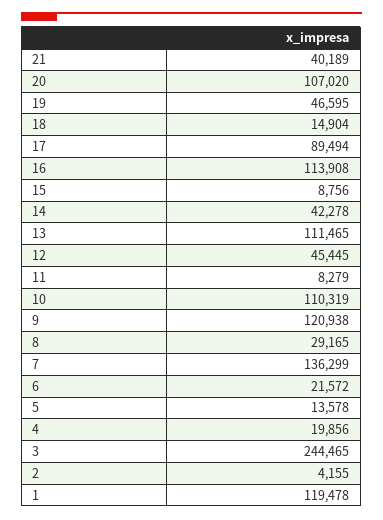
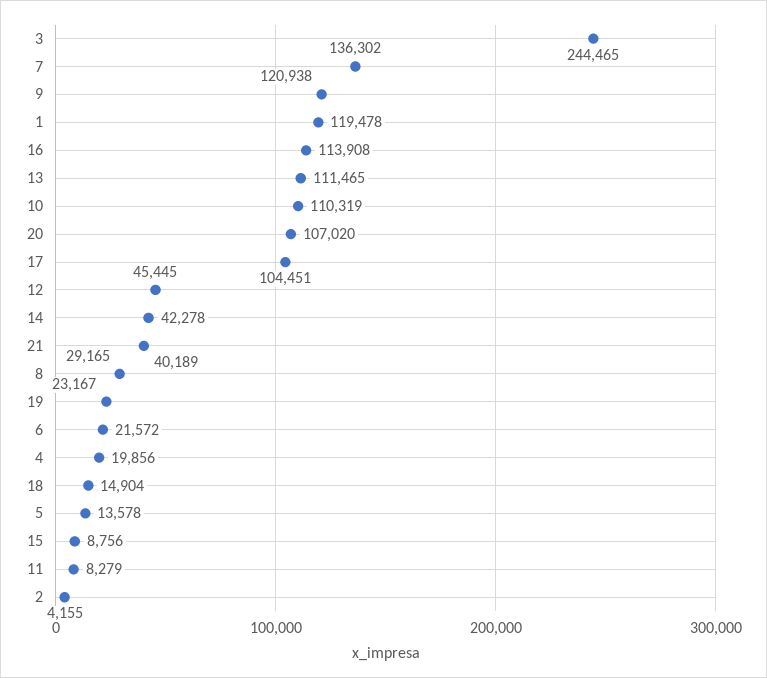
19: 46595 -> 23167
17: 89494 -> 104451
7: 136299 -> 136302

